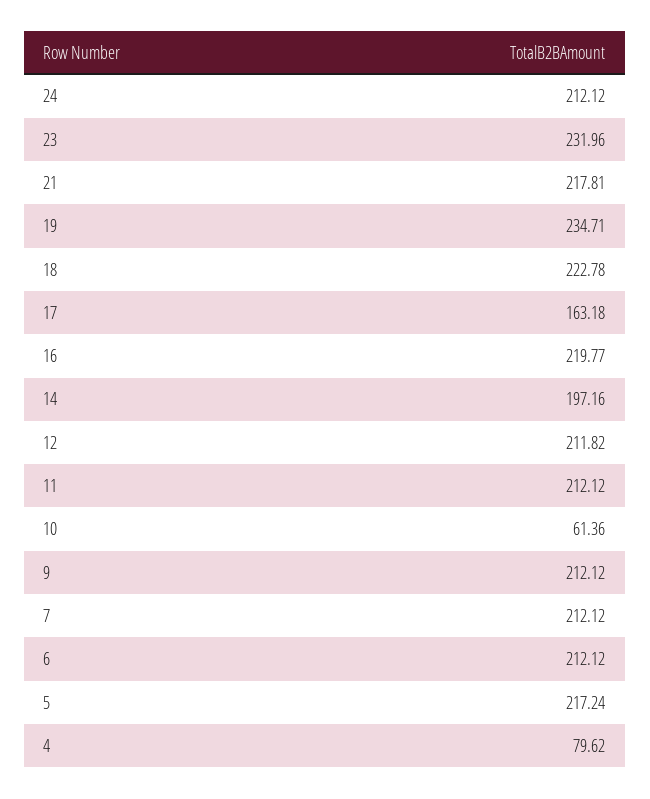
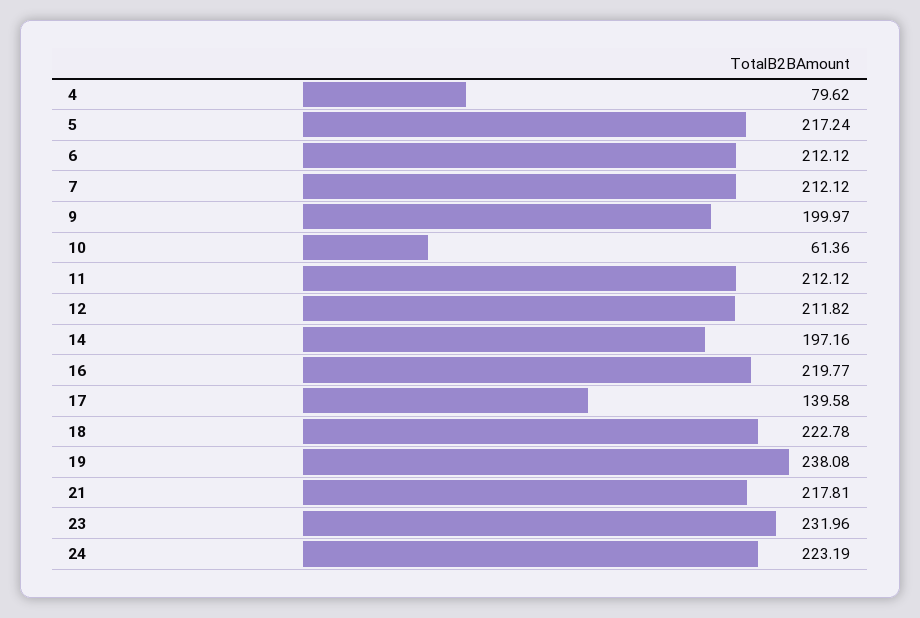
24: 212.12 -> 223.19
19: 234.71 -> 238.08
17: 163.18 -> 139.58
9: 212.12 -> 199.97

